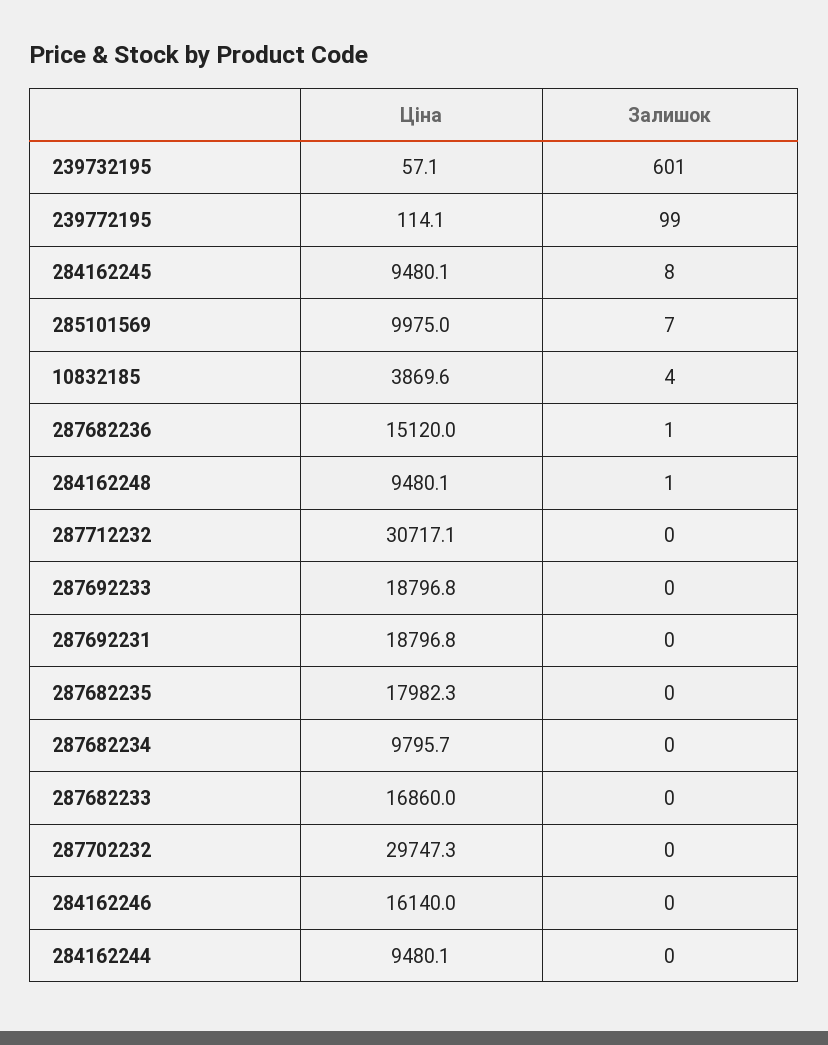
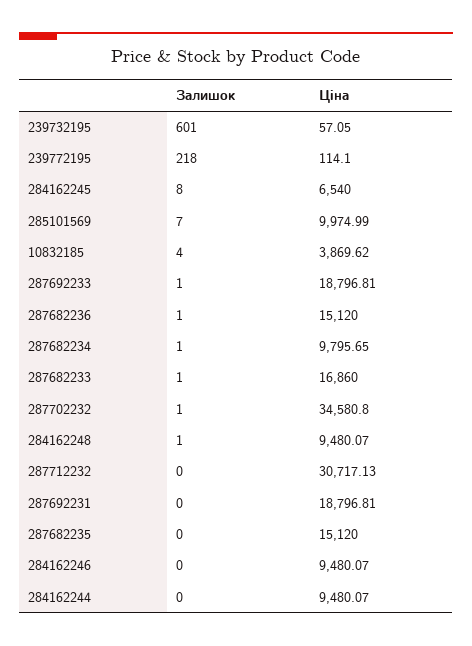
Залишок, 239772195: 99 -> 218
Ціна, 284162245: 9480.1 -> 6540
Залишок, 287692233: 0 -> 1
Ціна, 287682235: 17982.3 -> 15120
Залишок, 287682234: 0 -> 1
Залишок, 287682233: 0 -> 1
Ціна, 287702232: 29747.3 -> 34580.8
Залишок, 287702232: 0 -> 1
Ціна, 284162246: 16140 -> 9480.07

